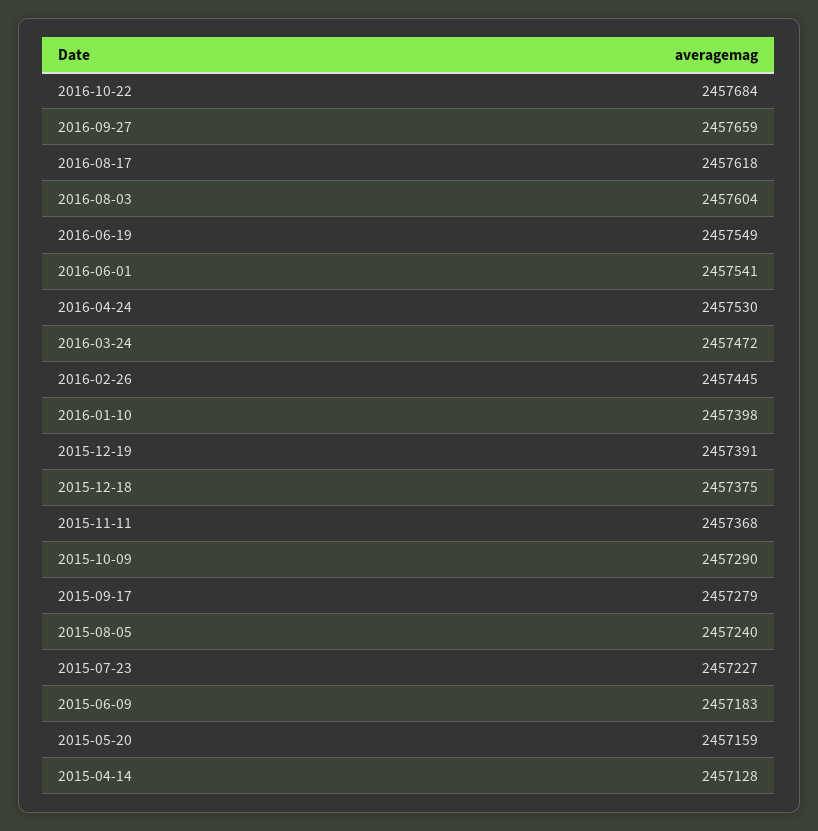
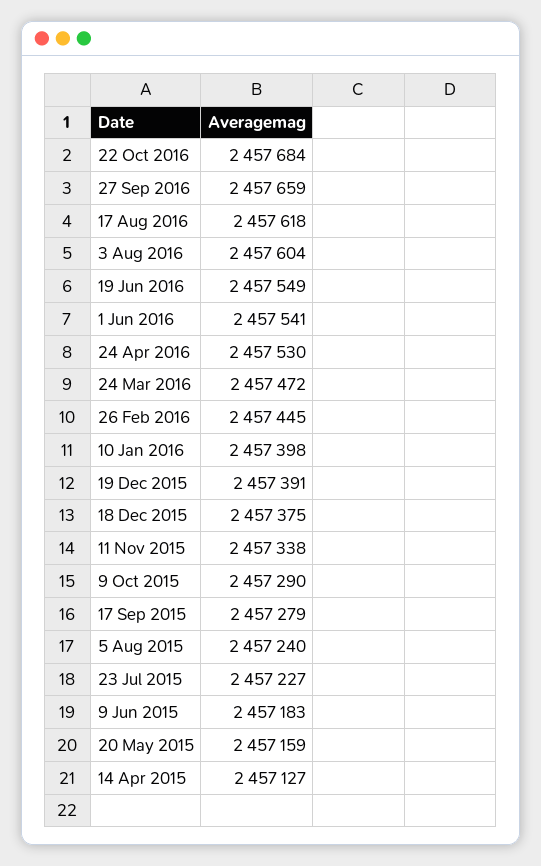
2015-11-11: 2457368 -> 2457338
2015-04-14: 2457128 -> 2457127

